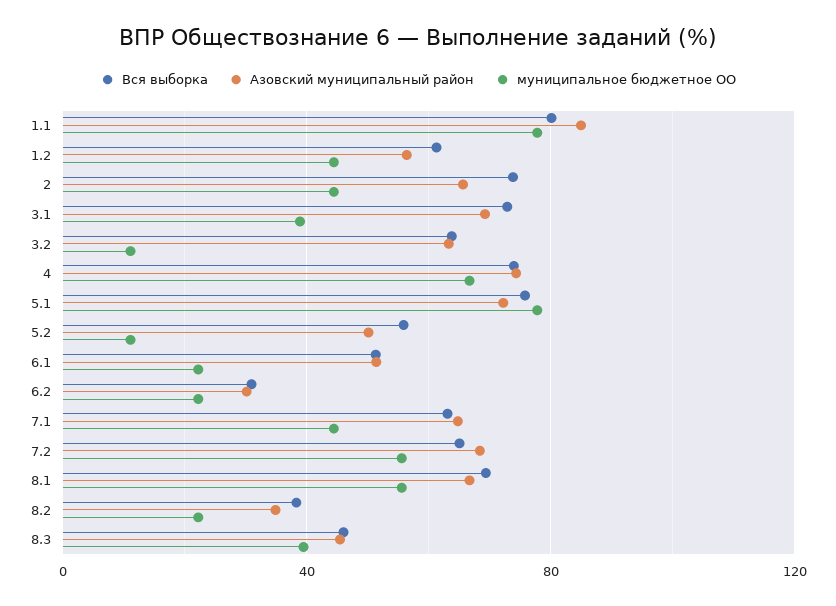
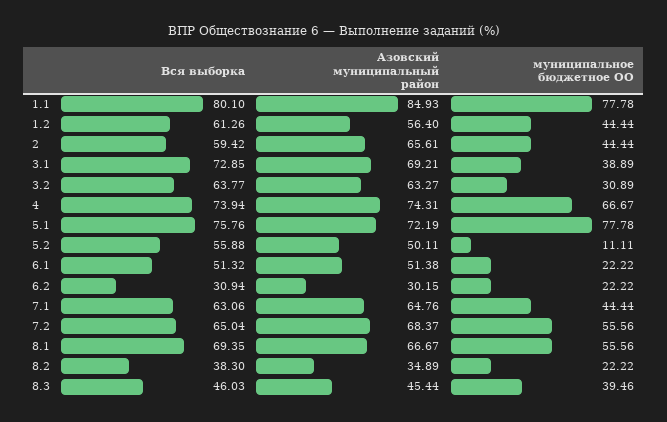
Вся выборка, 2: 75 -> 59.42
муниципальное бюджетное ОО, 3.2: 10 -> 30.89

